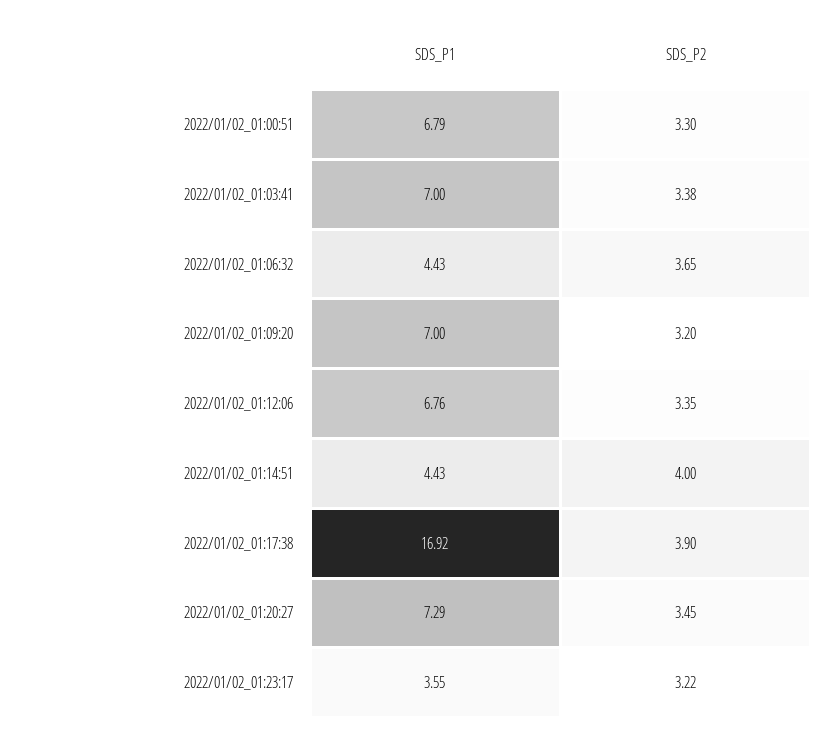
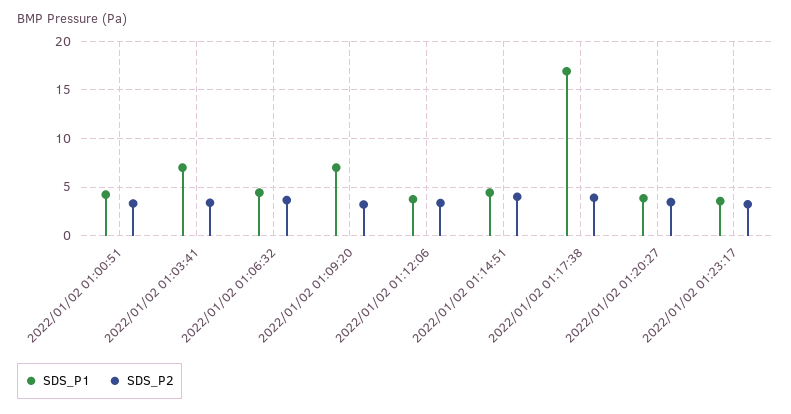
SDS_P1, 2022/01/02_01:00:51: 6.79 -> 4
SDS_P1, 2022/01/02_01:12:06: 6.76 -> 4
SDS_P1, 2022/01/02_01:20:27: 7.29 -> 4

